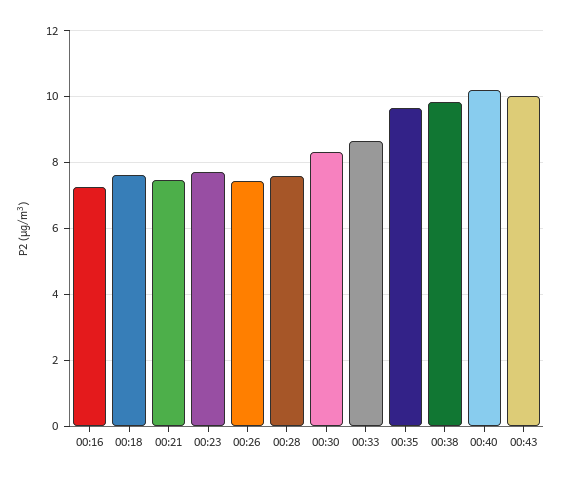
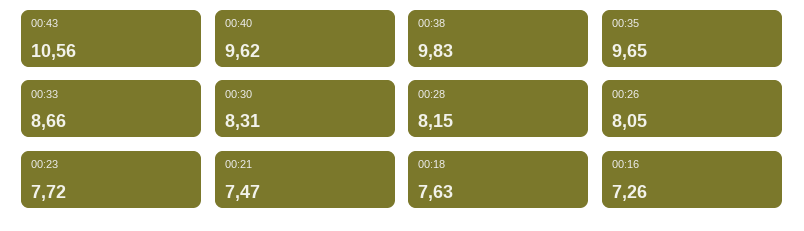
00:26: 7.4 -> 8.05
00:28: 7.6 -> 8.15
00:40: 10.2 -> 9.62
00:43: 10 -> 10.56

